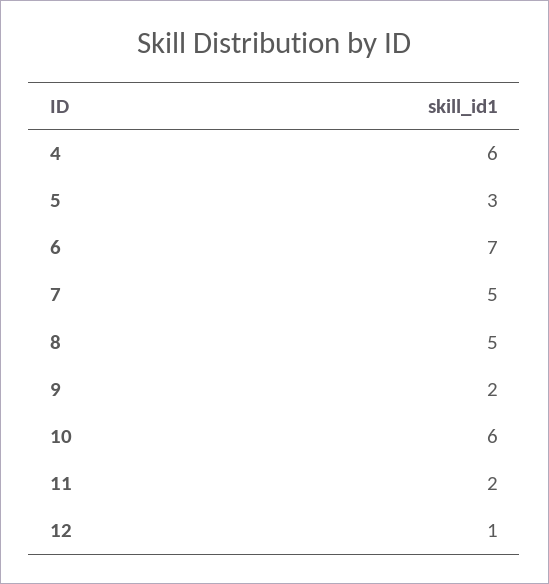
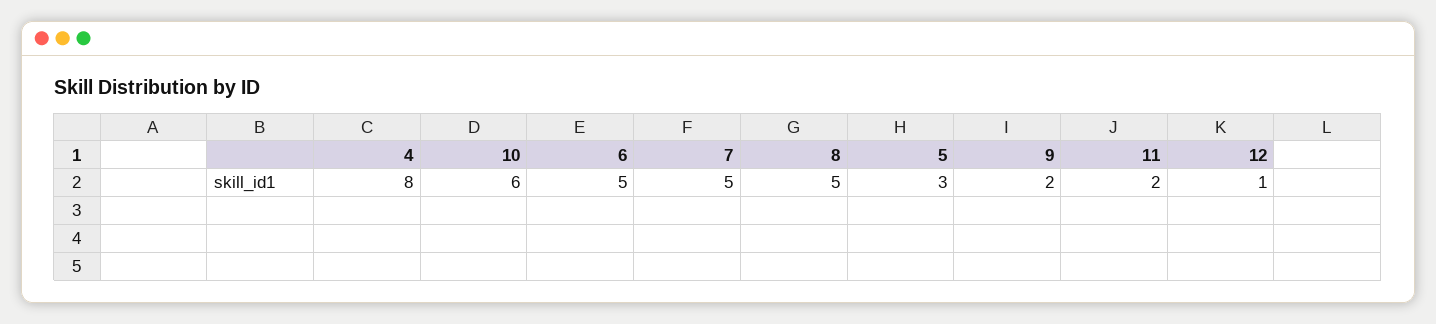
4: 6 -> 8
6: 7 -> 5

